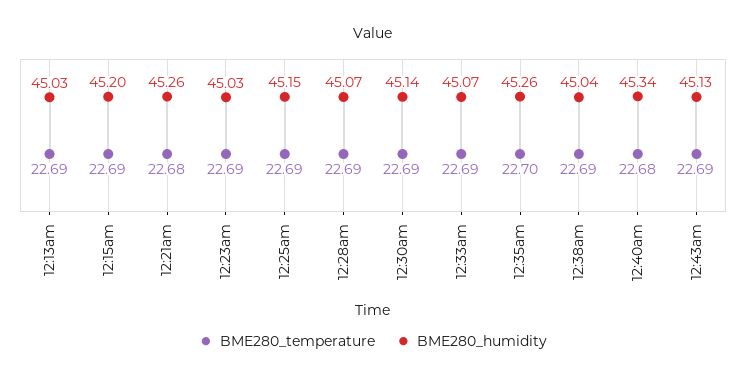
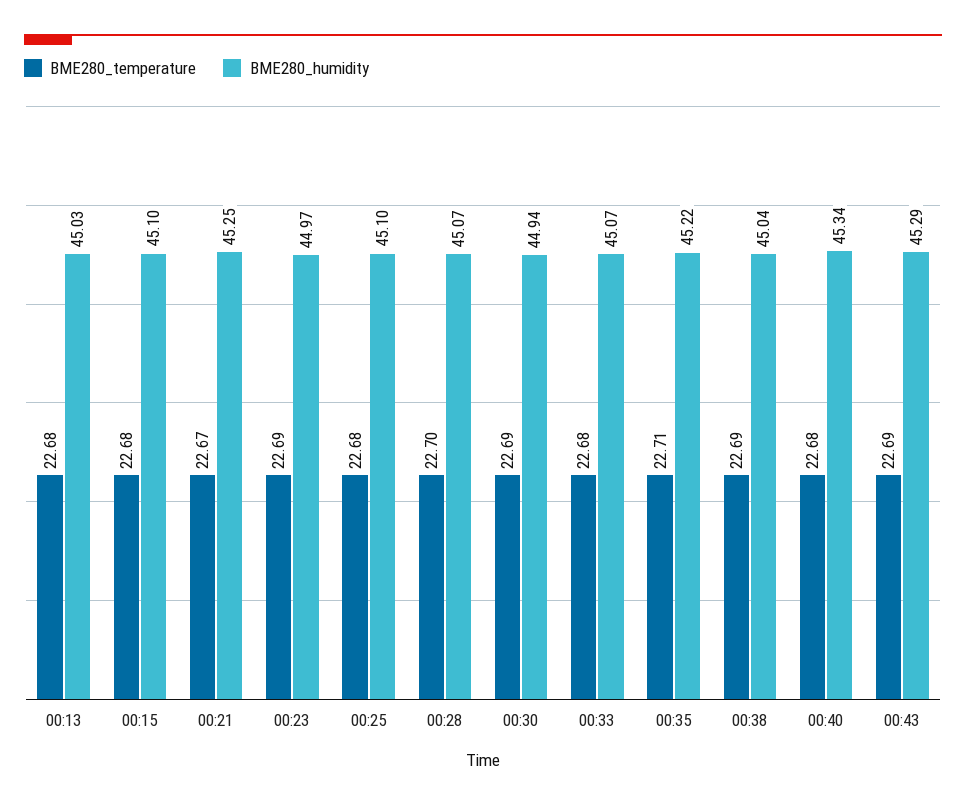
BME280_temperature, 12:13am: 22.69 -> 22.68
BME280_temperature, 12:15am: 22.69 -> 22.68
BME280_humidity, 12:15am: 45.2 -> 45.1
BME280_temperature, 12:21am: 22.68 -> 22.67
BME280_humidity, 12:21am: 45.26 -> 45.25
BME280_humidity, 12:23am: 45.03 -> 44.97
BME280_temperature, 12:25am: 22.69 -> 22.68
BME280_humidity, 12:25am: 45.15 -> 45.1
BME280_temperature, 12:28am: 22.69 -> 22.7
BME280_humidity, 12:30am: 45.14 -> 44.94
BME280_temperature, 12:33am: 22.69 -> 22.68
BME280_temperature, 12:35am: 22.7 -> 22.71
BME280_humidity, 12:35am: 45.26 -> 45.22
BME280_humidity, 12:43am: 45.13 -> 45.29

